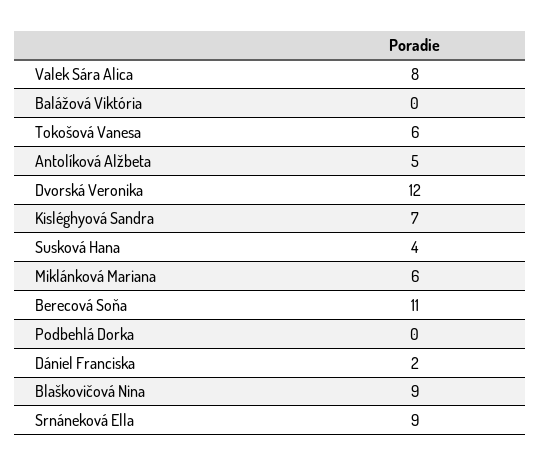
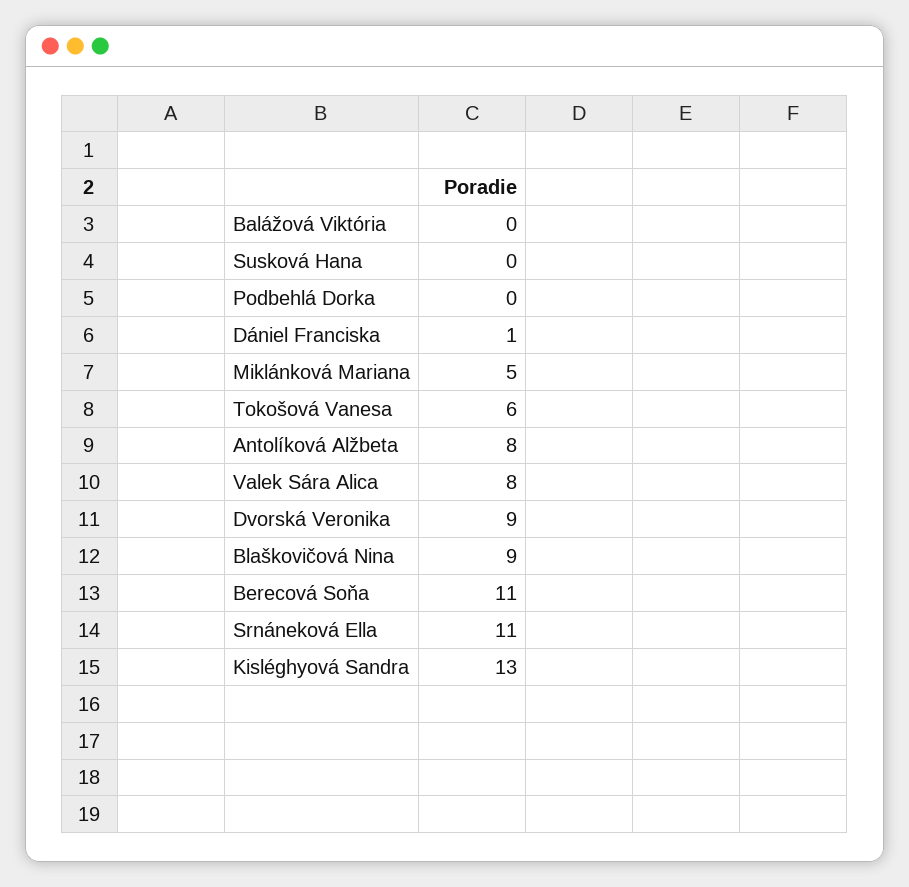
Antolíková Alžbeta: 5 -> 8
Dvorská Veronika: 12 -> 9
Kisléghyová Sandra: 7 -> 13
Susková Hana: 4 -> 0
Miklánková Mariana: 6 -> 5
Dániel Franciska: 2 -> 1
Srnáneková Ella: 9 -> 11

